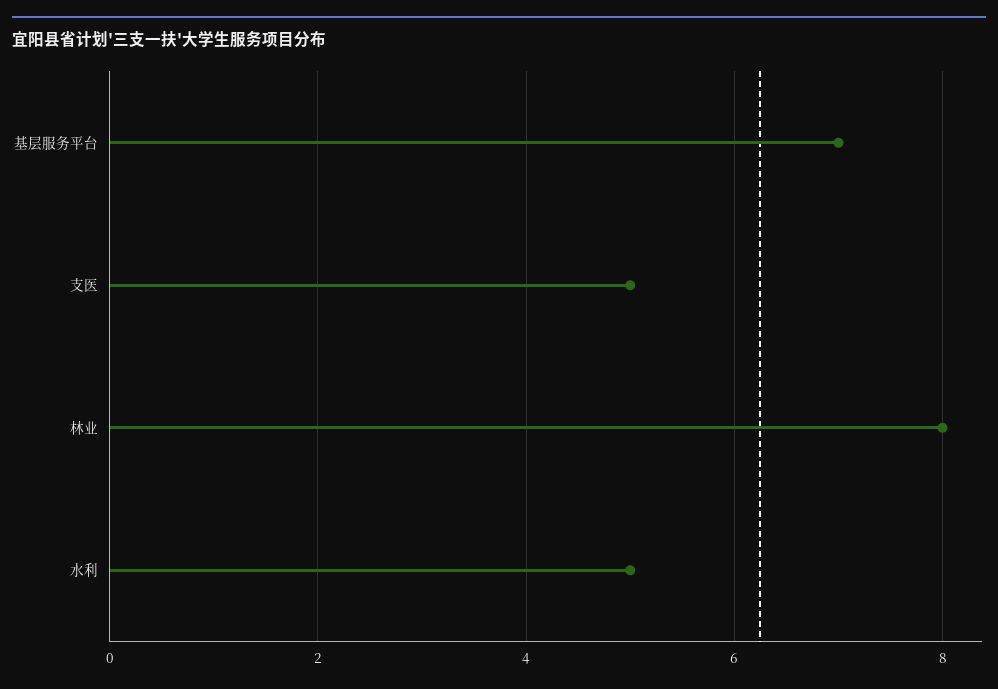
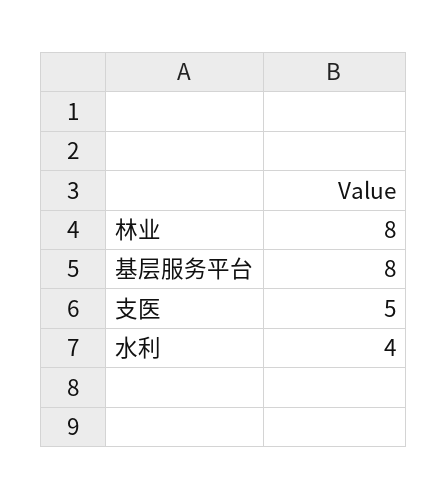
基层服务平台: 7 -> 8
水利: 5 -> 4

